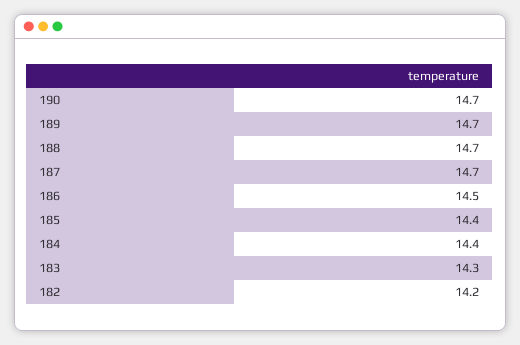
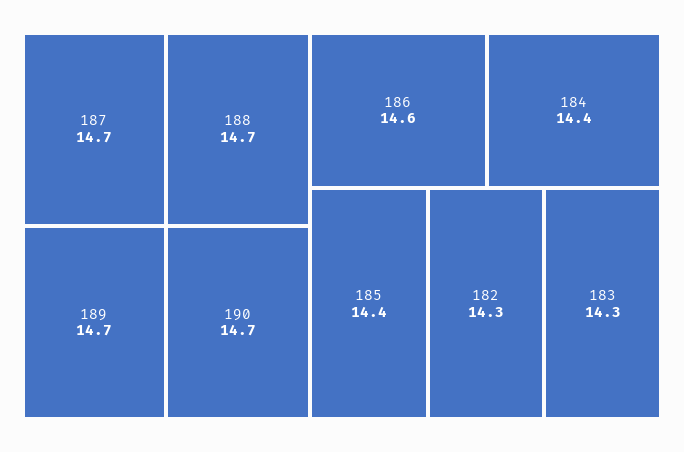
186: 14.5 -> 14.6
182: 14.2 -> 14.3

